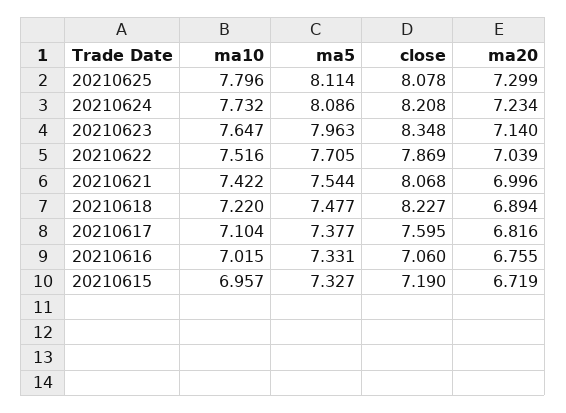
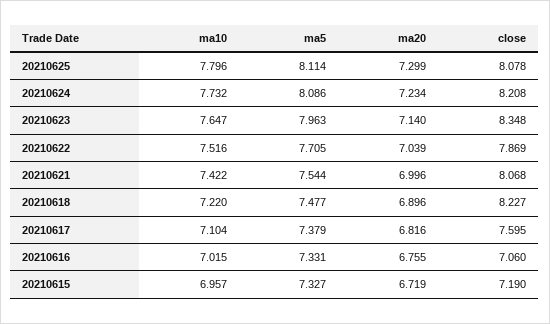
ma20, 20210618: 6.894 -> 6.896
ma5, 20210617: 7.377 -> 7.379

